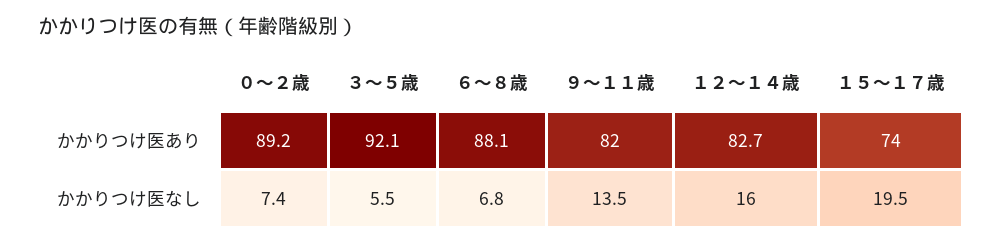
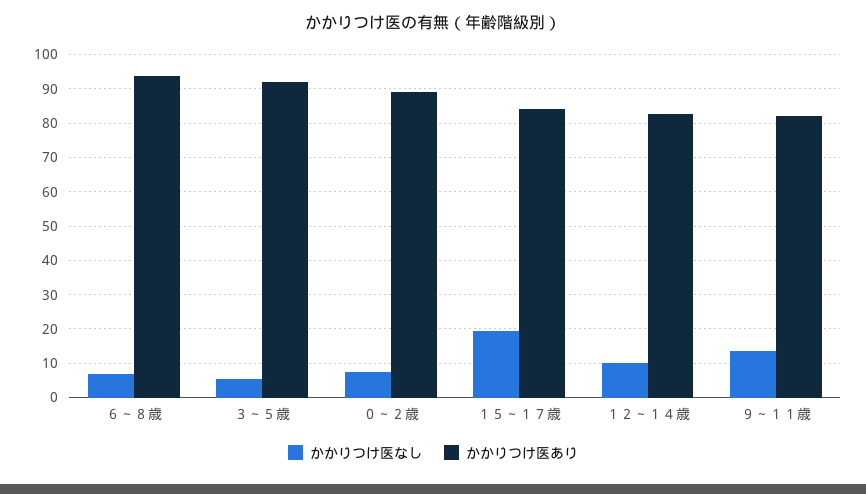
かかりつけ医あり, ６～８歳: 88.1 -> 94
かかりつけ医あり, １５～１７歳: 74 -> 84
かかりつけ医なし, １２～１４歳: 16 -> 10

